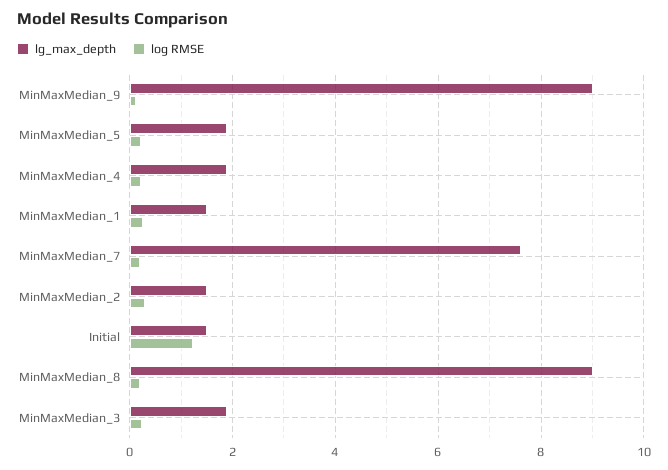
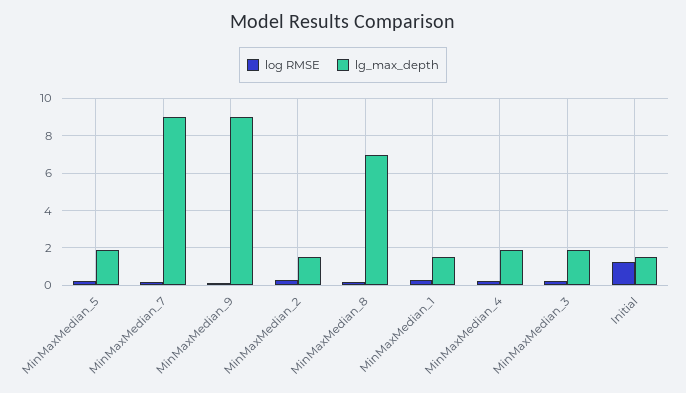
lg_max_depth, MinMaxMedian_7: 7.6 -> 9
lg_max_depth, MinMaxMedian_8: 9 -> 7

